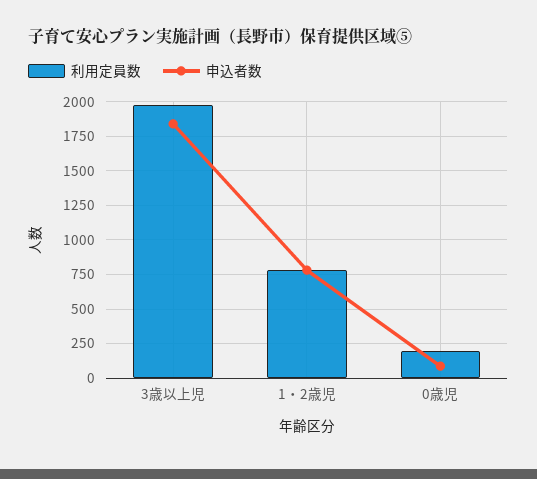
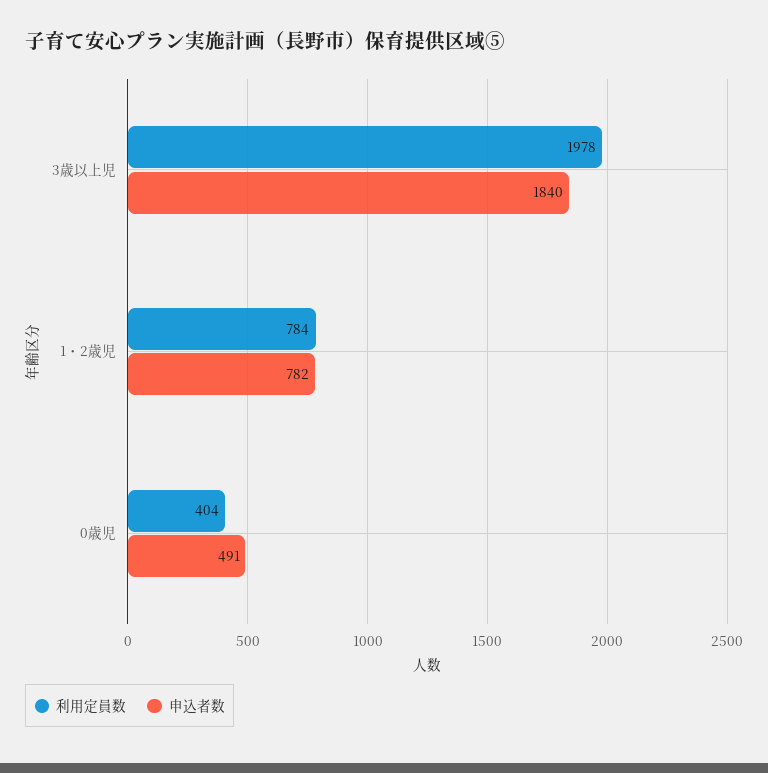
利用定員数, 0歳児: 200 -> 404
申込者数, 0歳児: 100 -> 491

